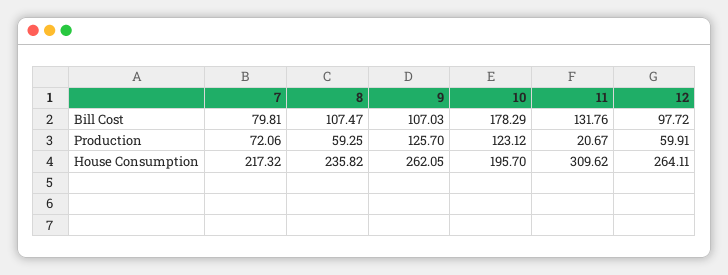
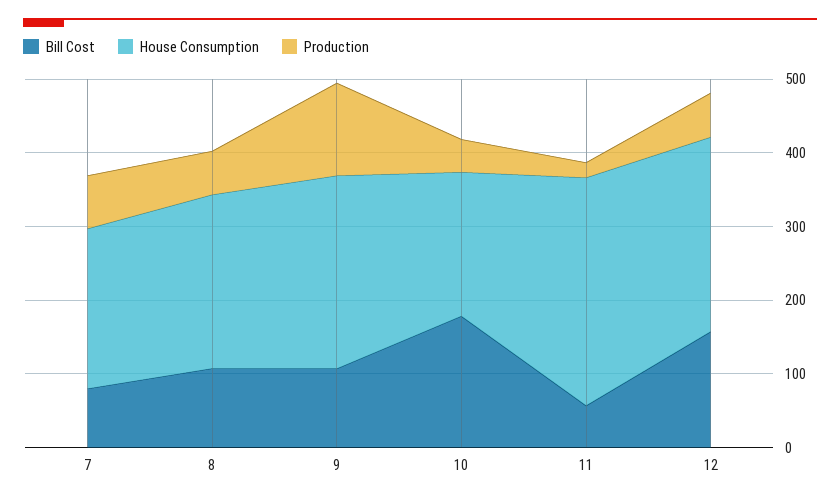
Bill Cost, 11: 131.76 -> 60
Bill Cost, 12: 97.72 -> 160
Production, 10: 123.12 -> 40

